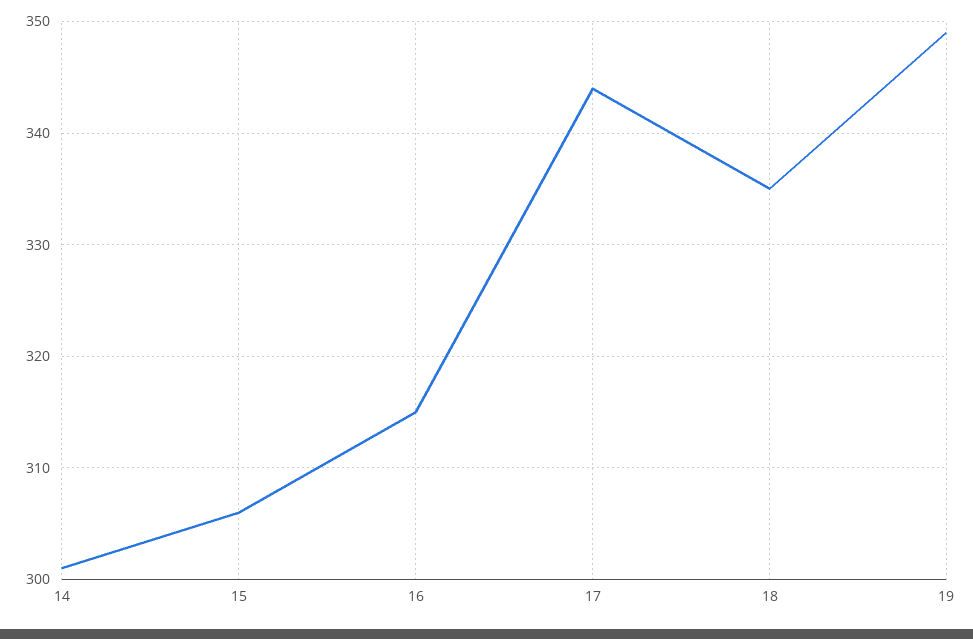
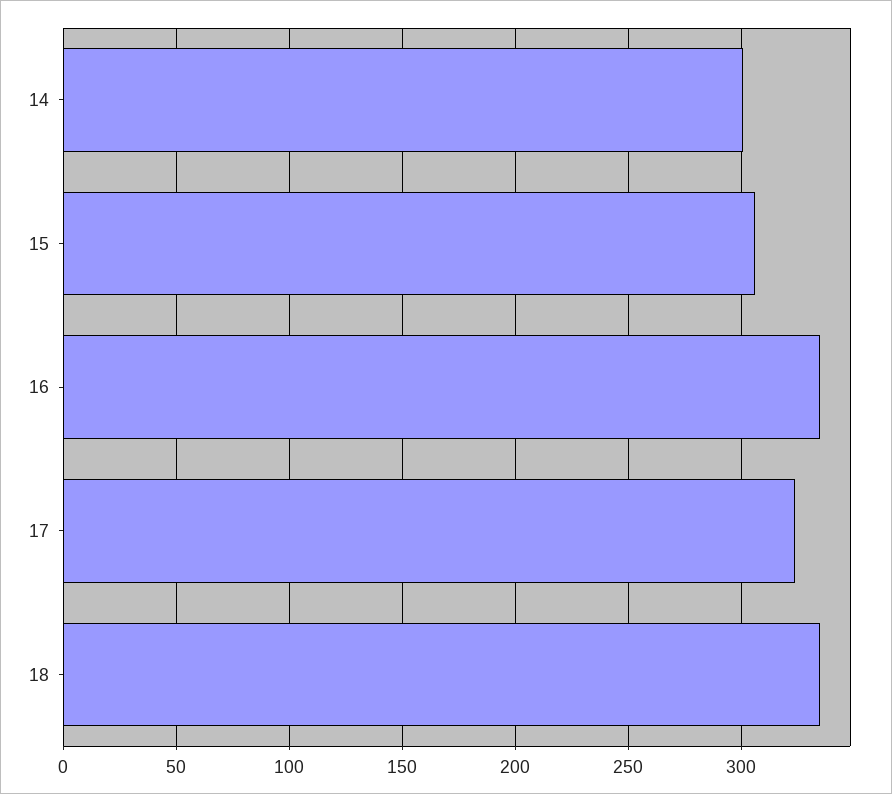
16: 315 -> 335
17: 344 -> 325
19: 349 -> none

